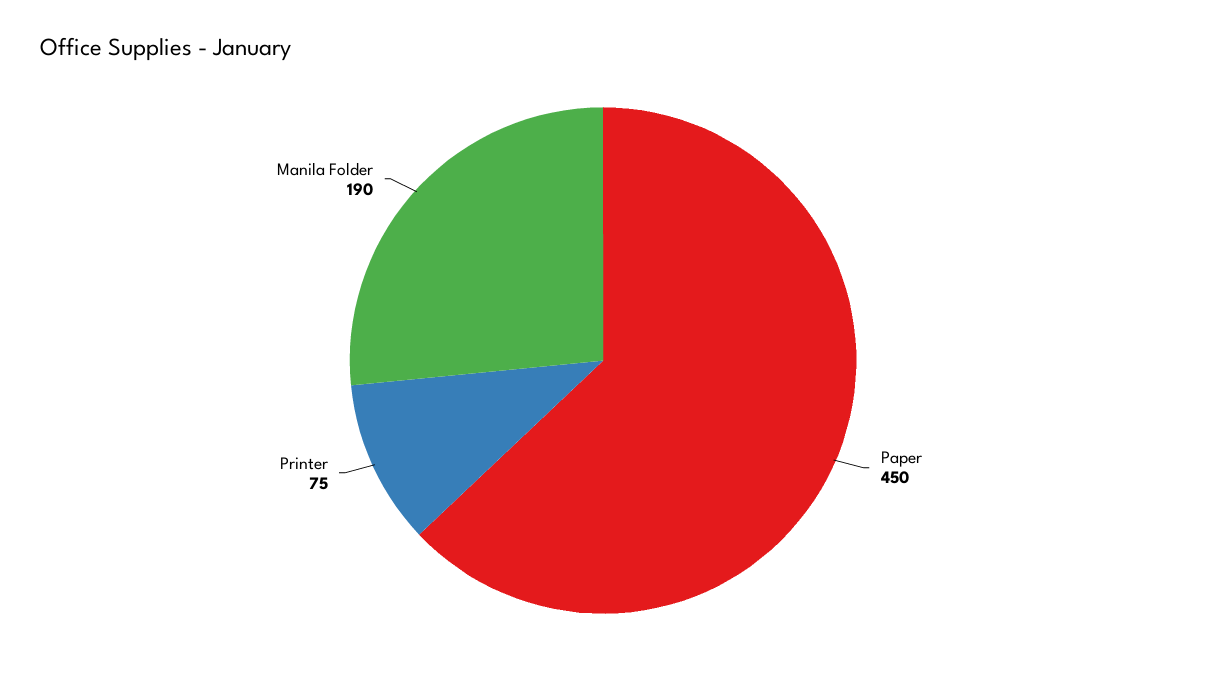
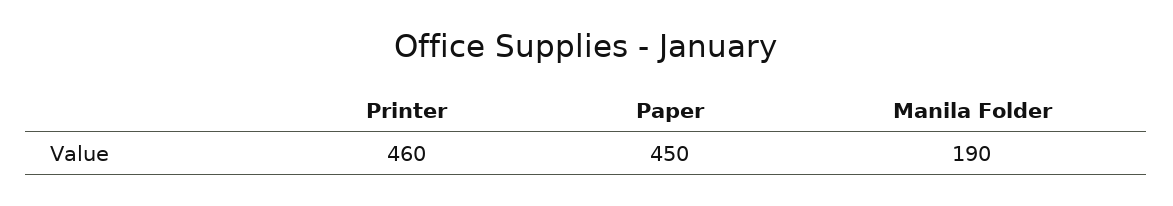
Printer: 75 -> 460

